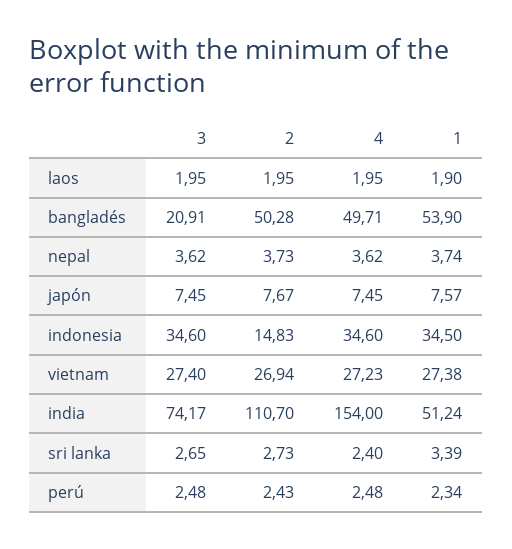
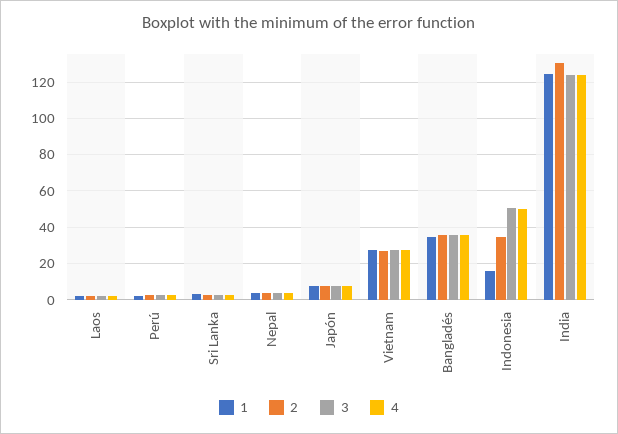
3, bangladés: 20.91 -> 35
2, bangladés: 50.28 -> 35
4, bangladés: 49.71 -> 35
1, bangladés: 53.9 -> 35
3, indonesia: 34.6 -> 50
2, indonesia: 14.83 -> 35
4, indonesia: 34.6 -> 50
1, indonesia: 34.5 -> 15
3, india: 74.17 -> 125
2, india: 110.7 -> 130
4, india: 154 -> 125
1, india: 51.24 -> 125

